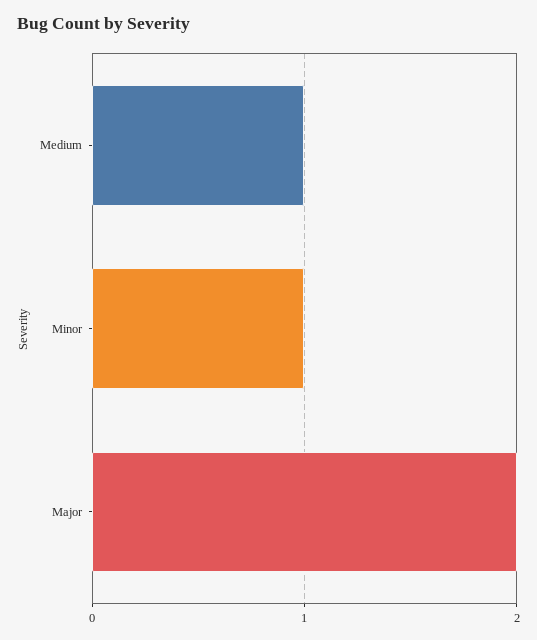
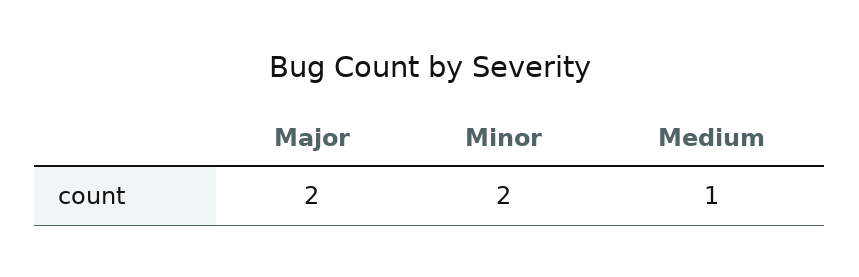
Minor: 1 -> 2

